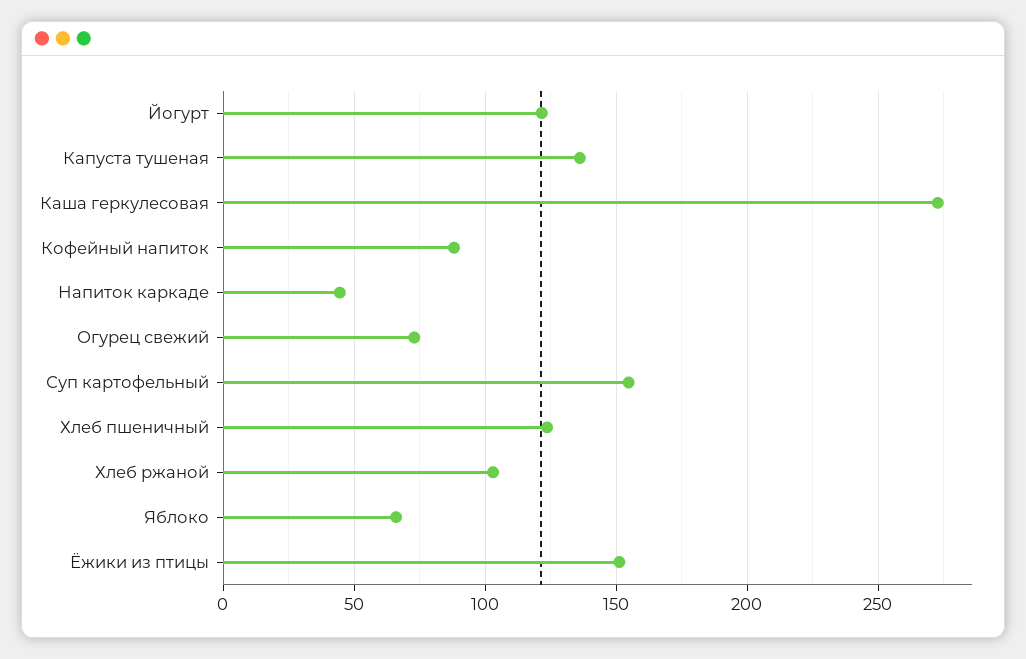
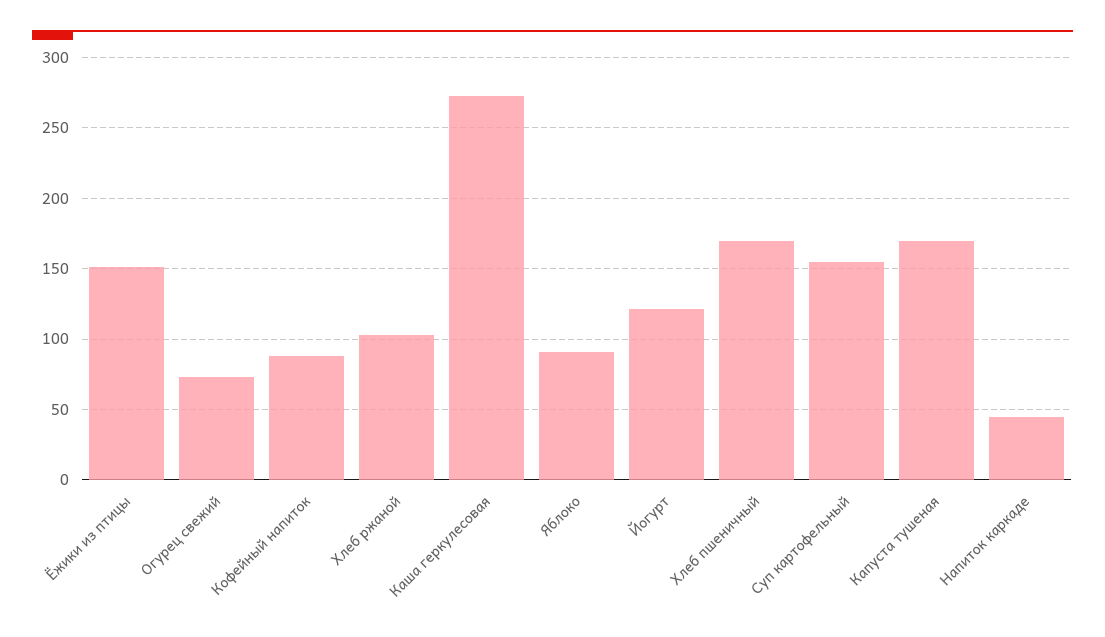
Капуста тушеная: 135 -> 170
Хлеб пшеничный: 125 -> 170
Яблоко: 65 -> 90

